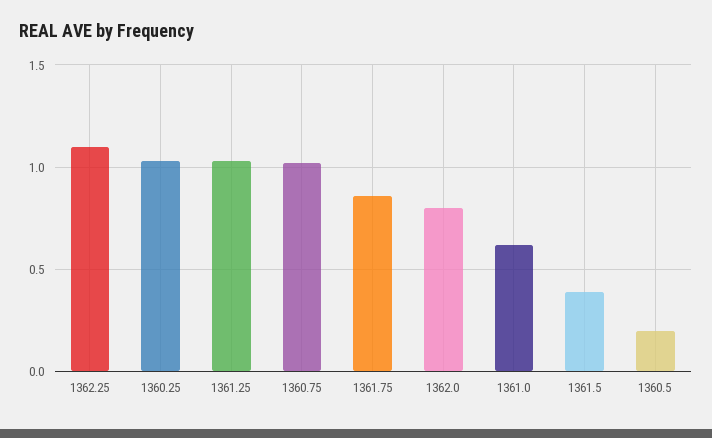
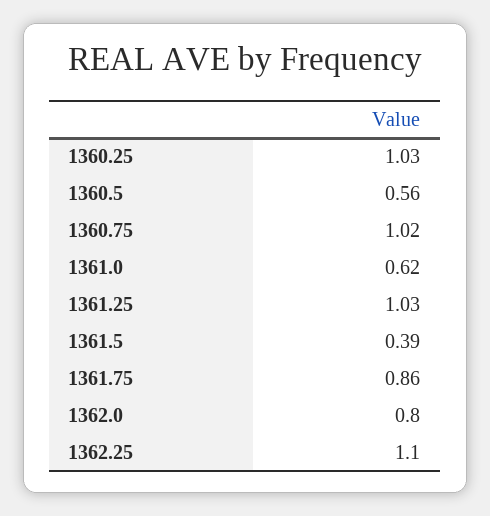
1360.5: 0.2 -> 0.56

